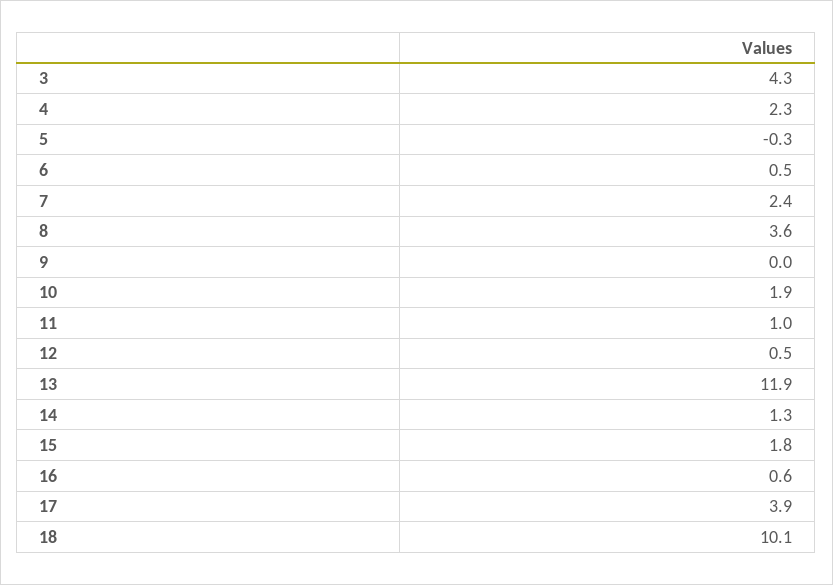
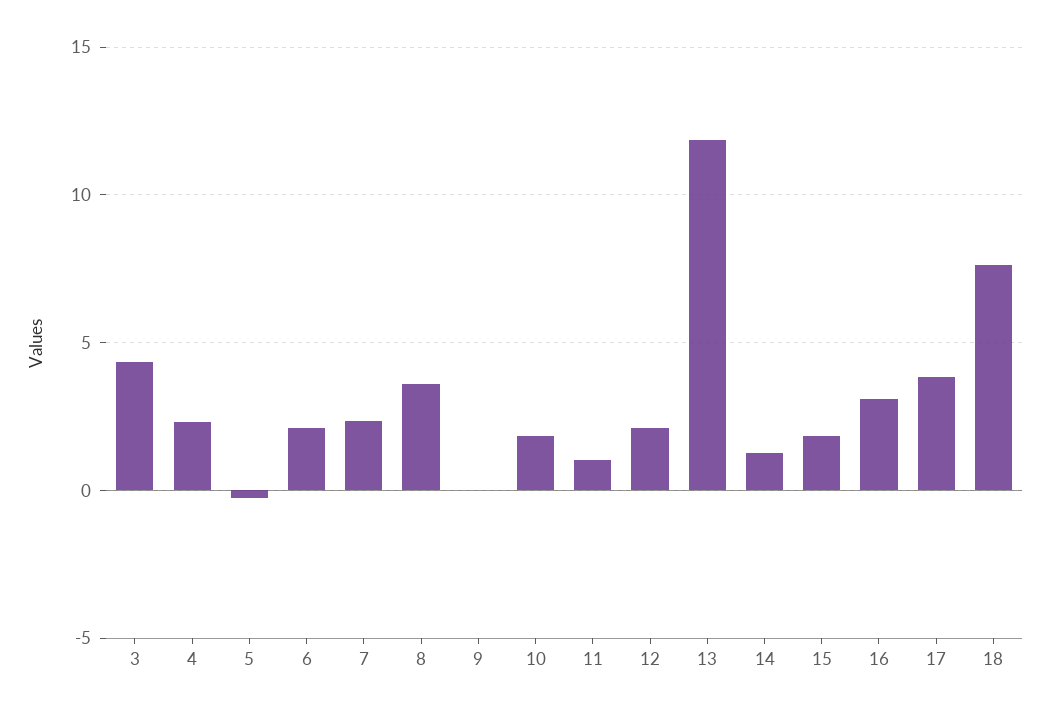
6: 0.5 -> 2
12: 0.5 -> 2
16: 0.6 -> 3
18: 10.1 -> 7.5

